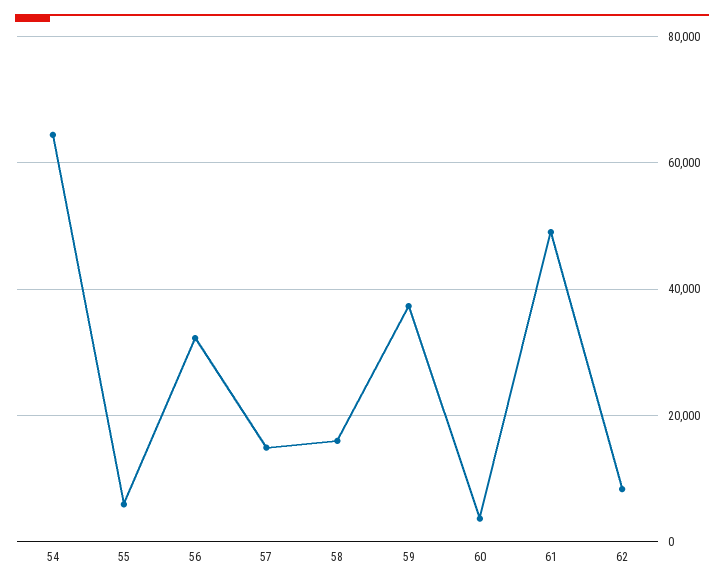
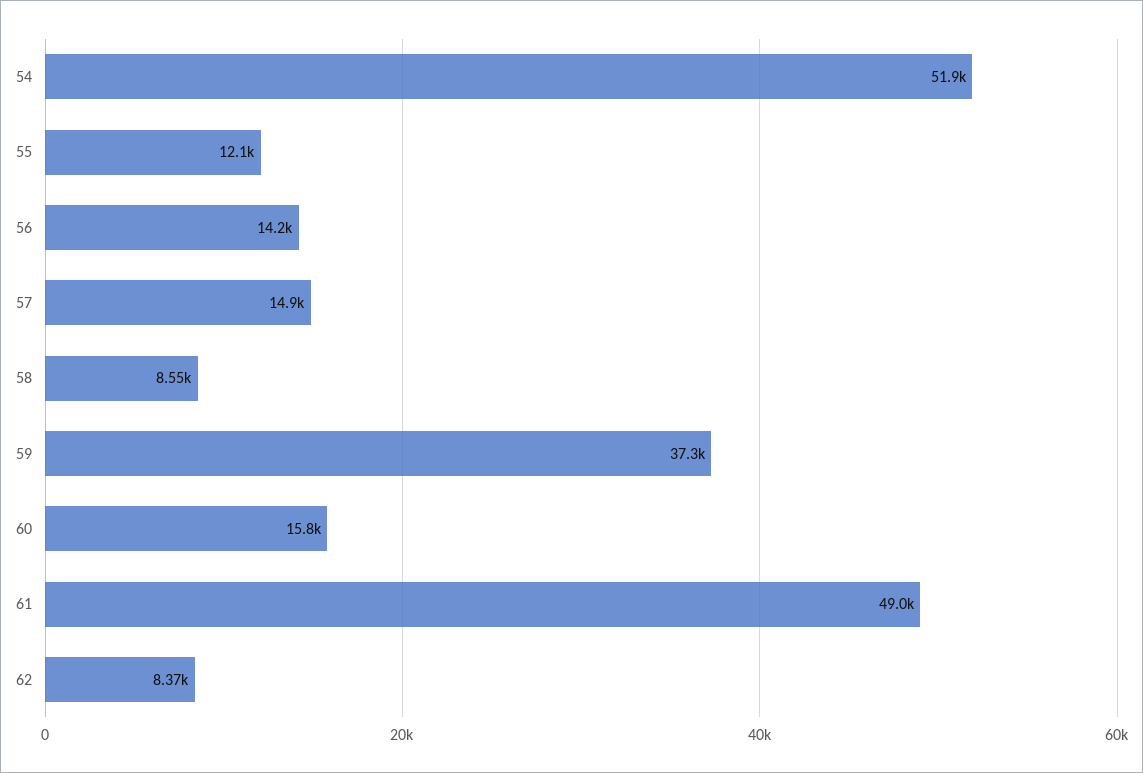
54: 64000 -> 51900
55: 6000 -> 12100
56: 32000 -> 14200
58: 16000 -> 8550
60: 4000 -> 15800

